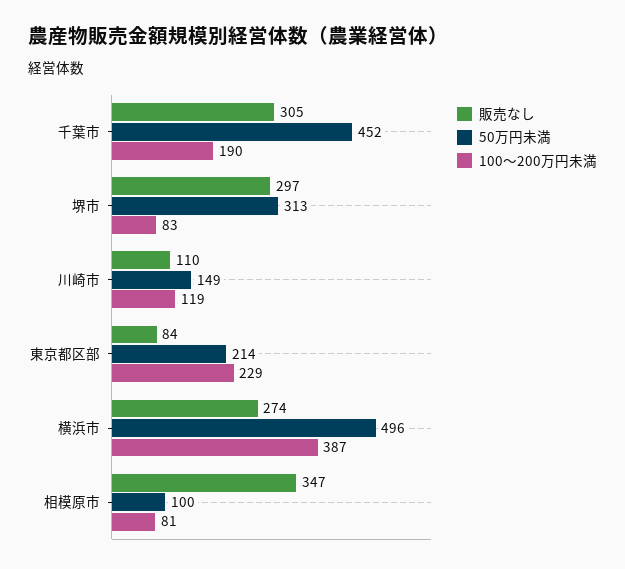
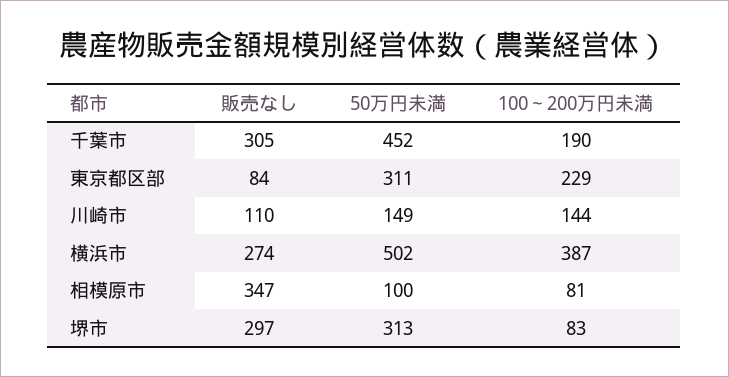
100～200万円未満, 川崎市: 119 -> 144
50万円未満, 東京都区部: 214 -> 311
50万円未満, 横浜市: 496 -> 502

